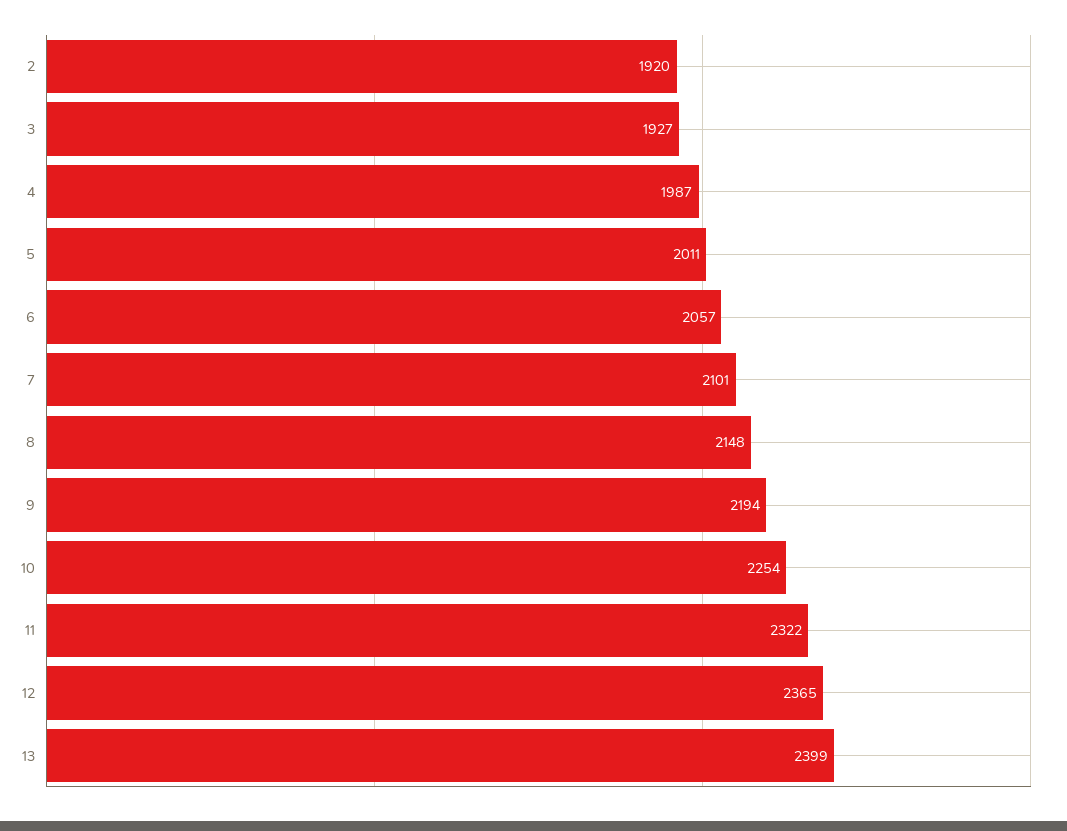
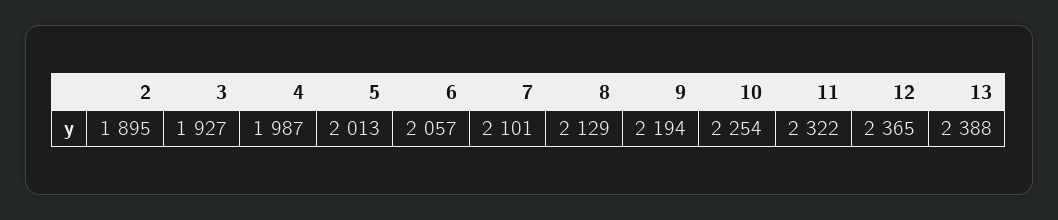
2: 1920 -> 1895
5: 2011 -> 2013
8: 2148 -> 2129
13: 2399 -> 2388

